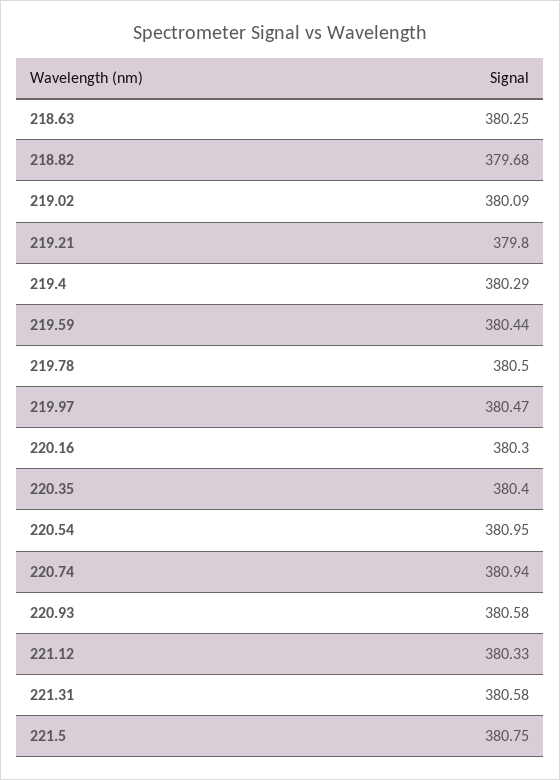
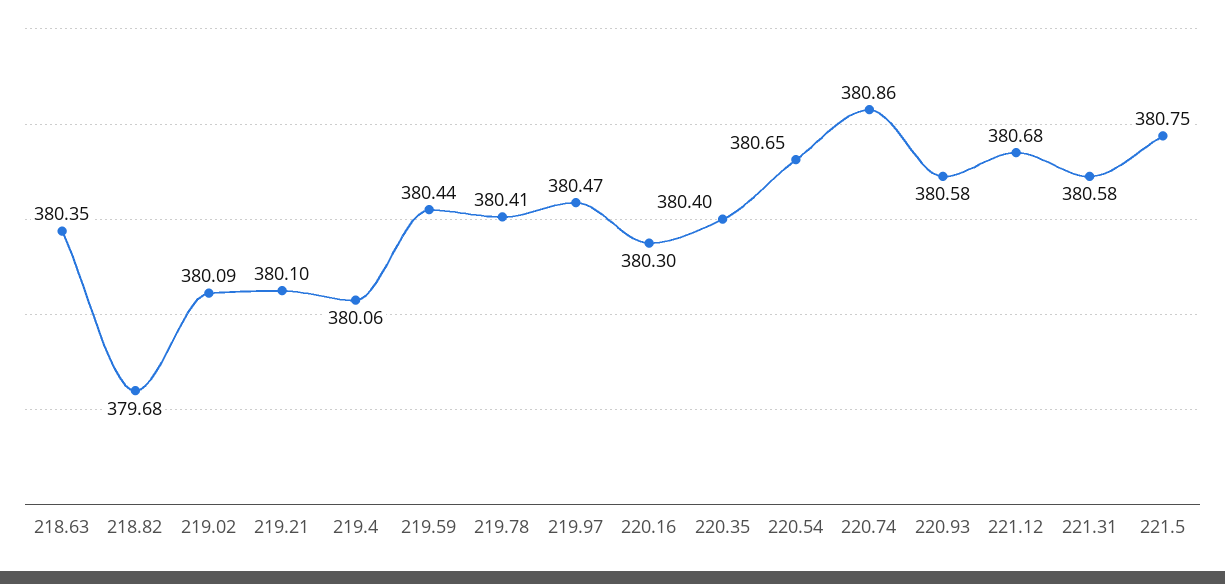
218.63: 380.25 -> 380.35
219.21: 379.8 -> 380.1
219.4: 380.29 -> 380.06
219.78: 380.5 -> 380.41
220.54: 380.95 -> 380.65
220.74: 380.94 -> 380.86
221.12: 380.33 -> 380.68

